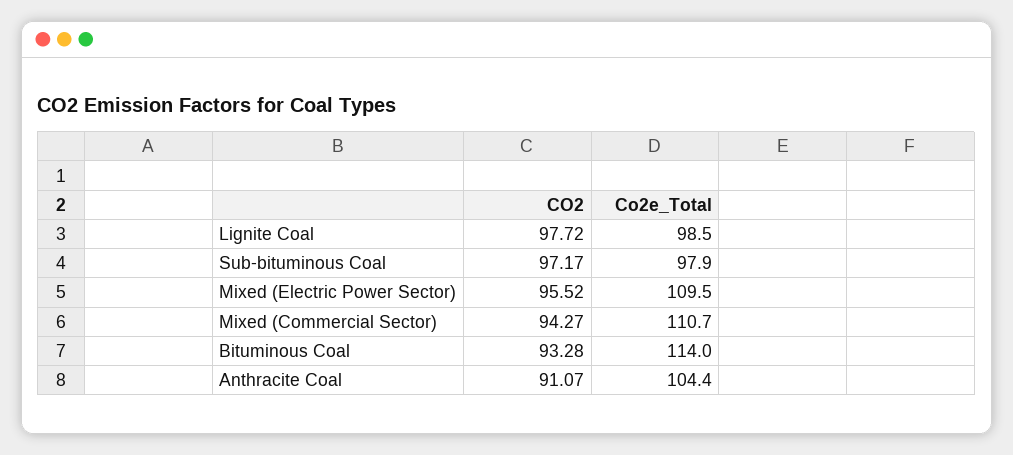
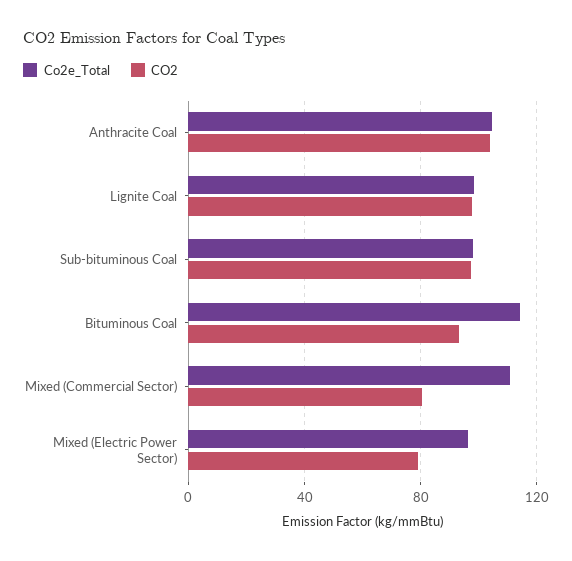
CO2, Mixed (Electric Power Sector): 95.52 -> 80
Co2e_Total, Mixed (Electric Power Sector): 109.5 -> 95
CO2, Mixed (Commercial Sector): 94.27 -> 80
CO2, Anthracite Coal: 91.07 -> 105

